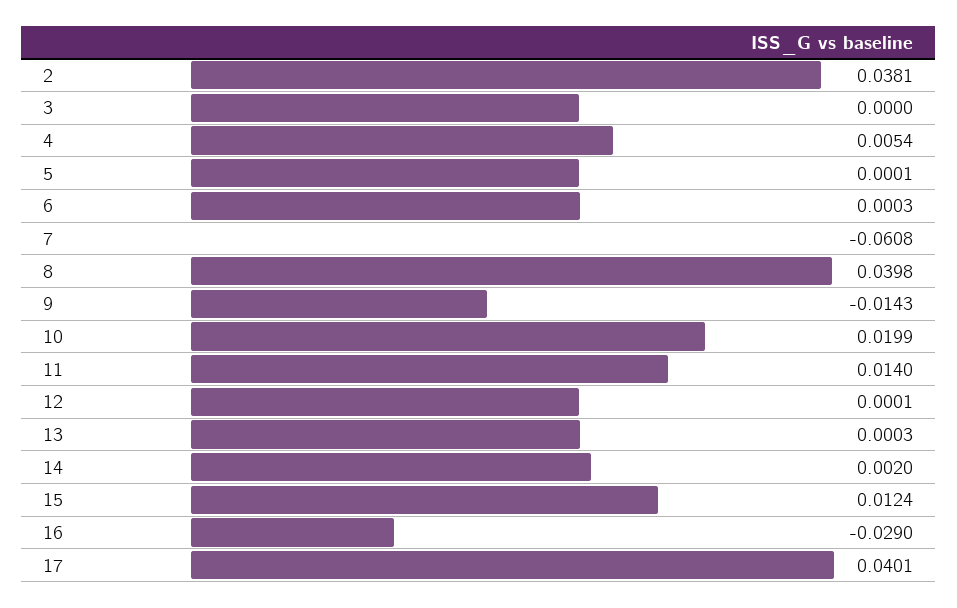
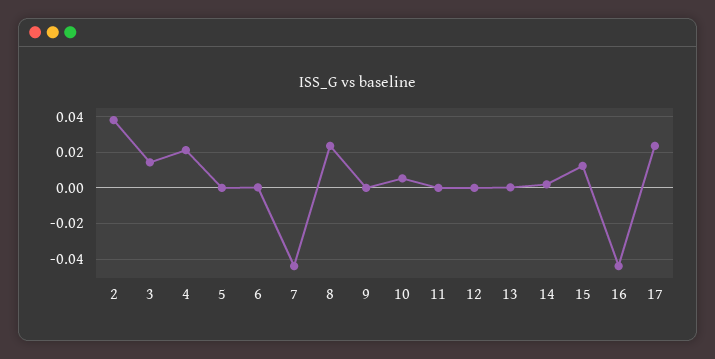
3: 0 -> 0.015
4: 0.0054 -> 0.02
7: -0.0608 -> -0.045
8: 0.0398 -> 0.025
9: -0.0143 -> 0
10: 0.0199 -> 0.005
11: 0.014 -> 0
16: -0.029 -> -0.045
17: 0.0401 -> 0.025

